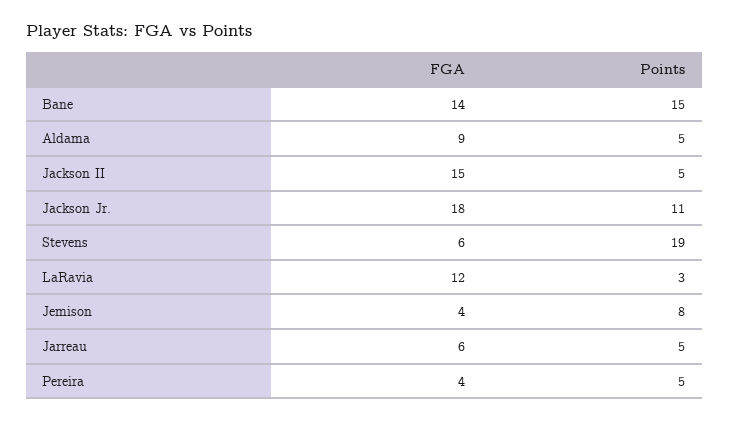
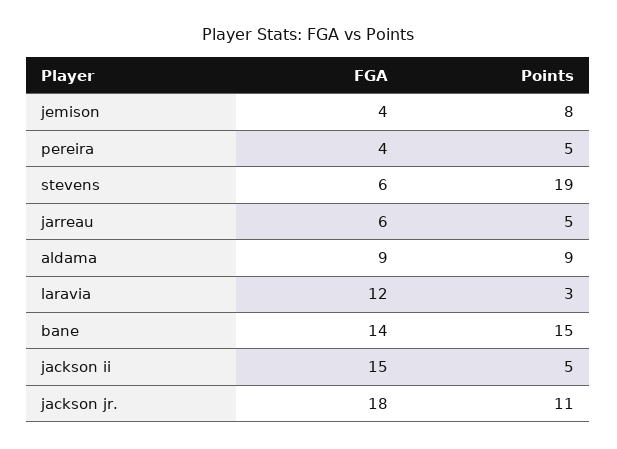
Points, Aldama: 5 -> 9

